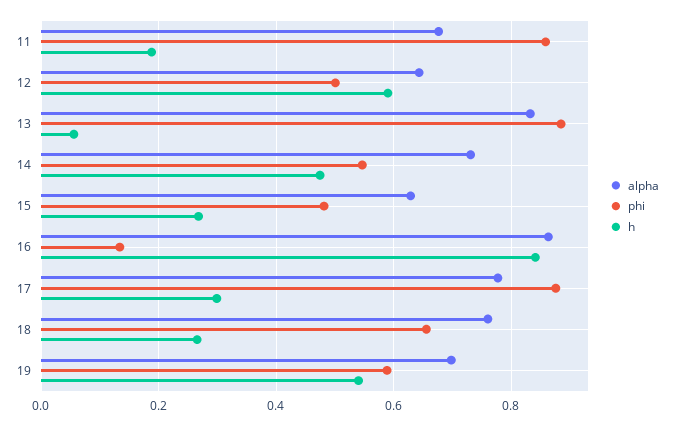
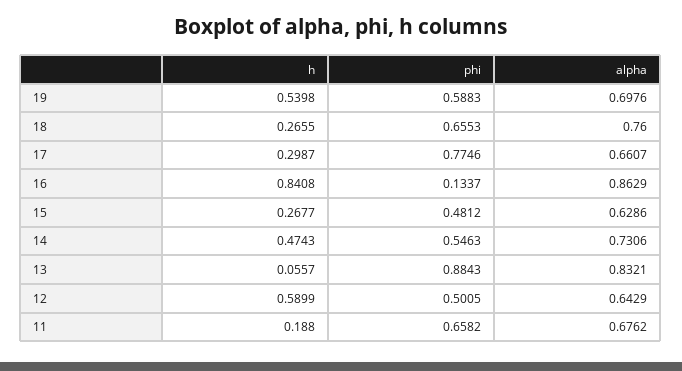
phi, 11: 0.86 -> 0.6582
alpha, 17: 0.78 -> 0.6607
phi, 17: 0.88 -> 0.7746

